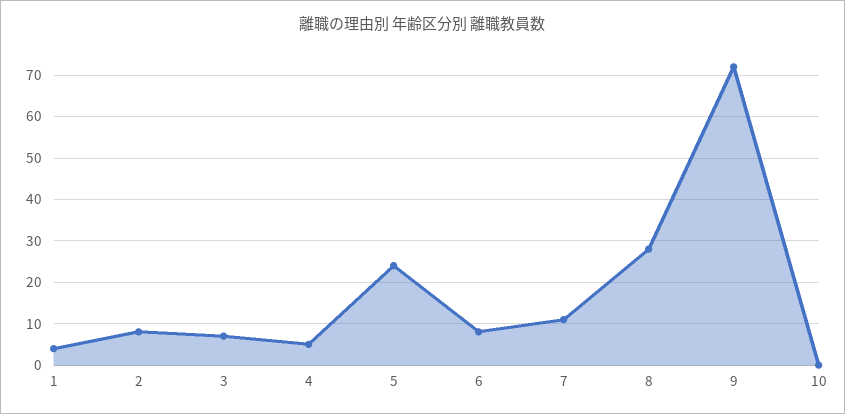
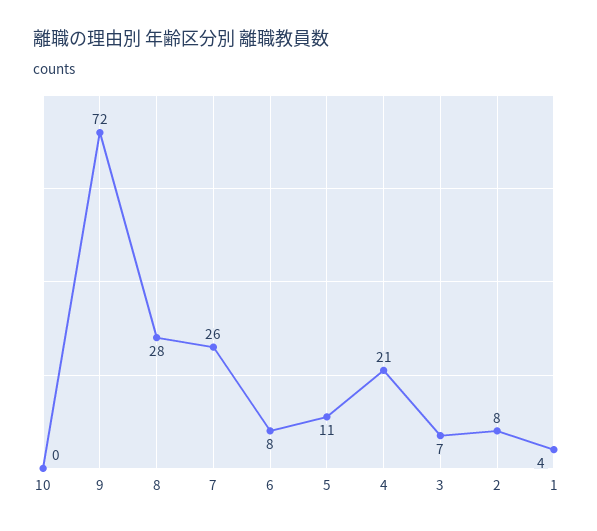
4: 5 -> 21
5: 25 -> 11
7: 10 -> 26

